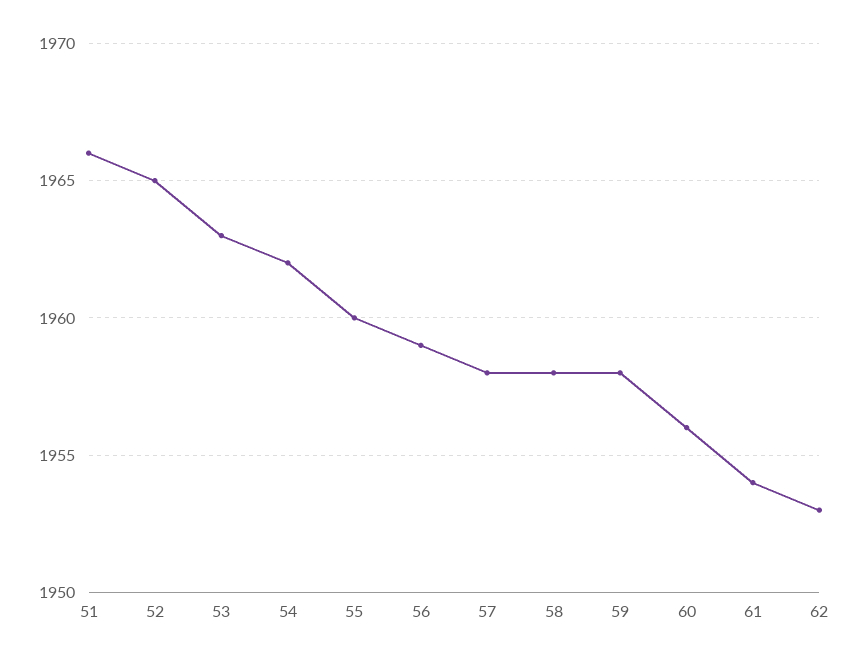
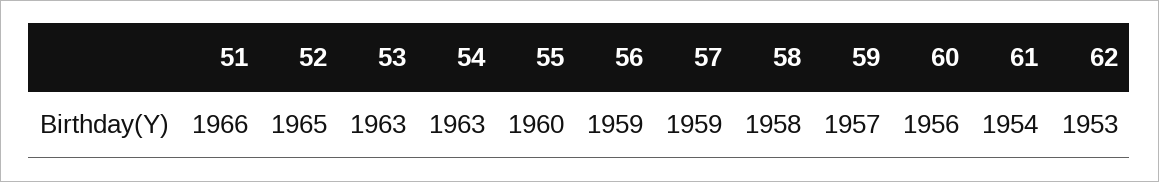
54: 1962 -> 1963
57: 1958 -> 1959
59: 1958 -> 1957

